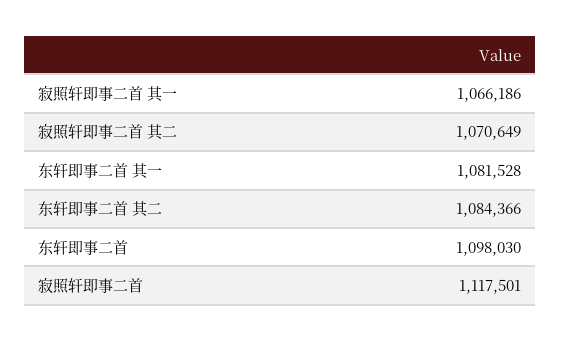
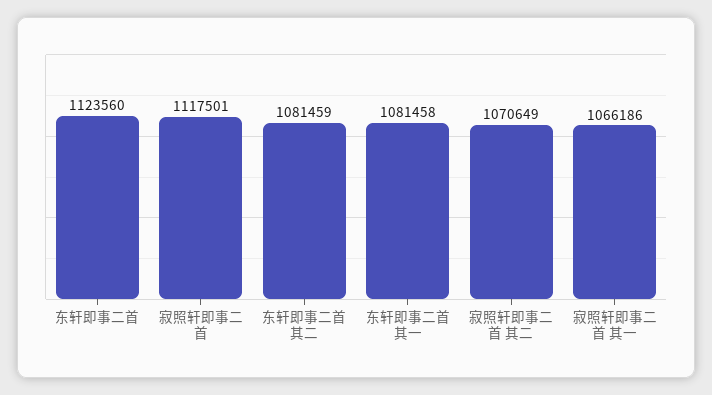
东轩即事二首 其一: 1081528 -> 1081458
东轩即事二首 其二: 1084366 -> 1081459
东轩即事二首: 1098030 -> 1123560

